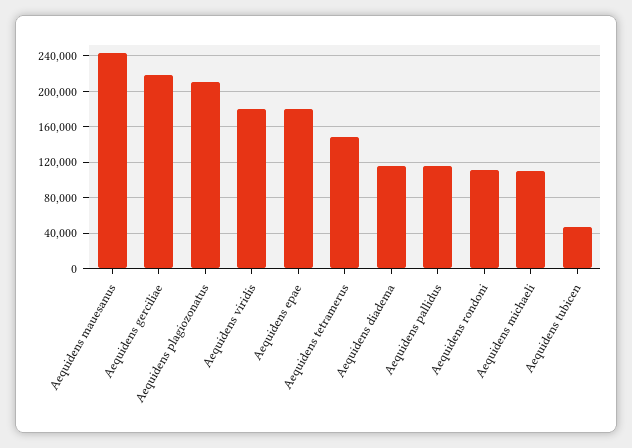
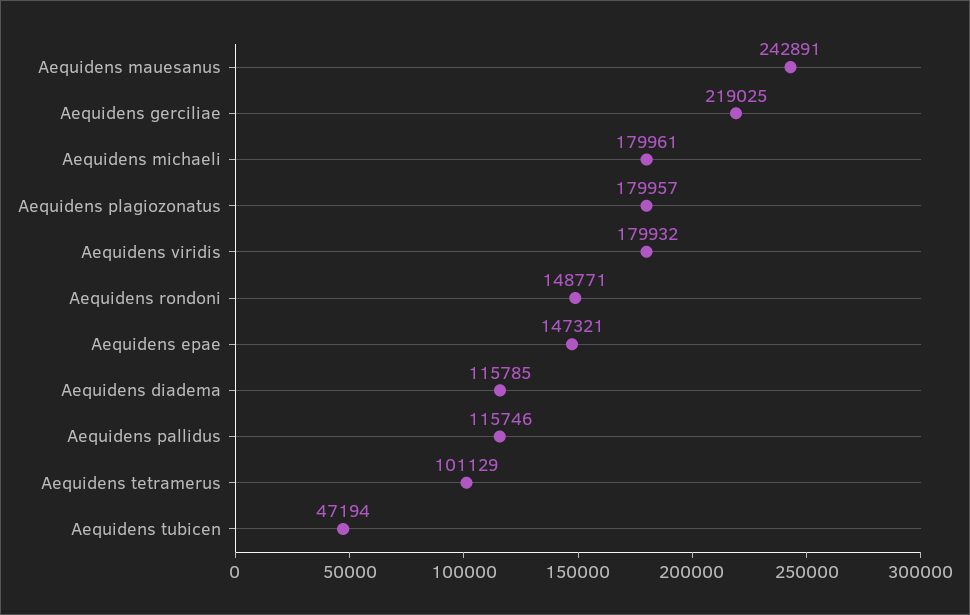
Aequidens plagiozonatus: 210000 -> 179957
Aequidens epae: 180000 -> 147321
Aequidens tetramerus: 150000 -> 101129
Aequidens rondoni: 110000 -> 148771
Aequidens michaeli: 110000 -> 179961

